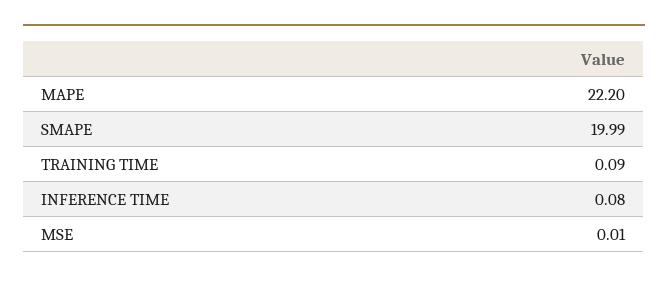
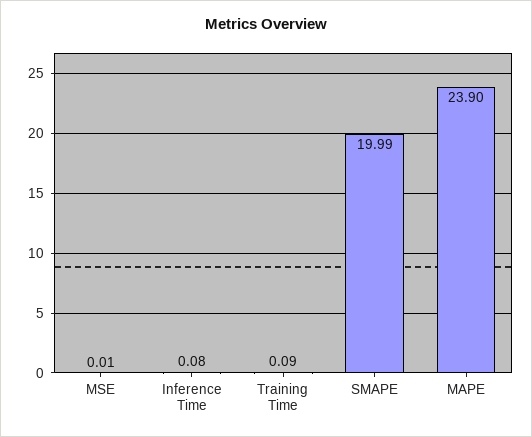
MAPE: 22.2 -> 23.9

